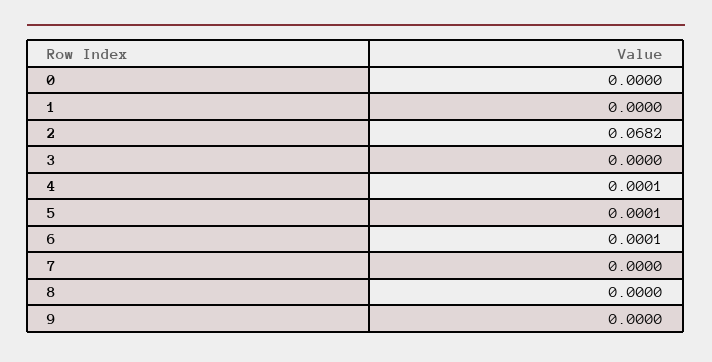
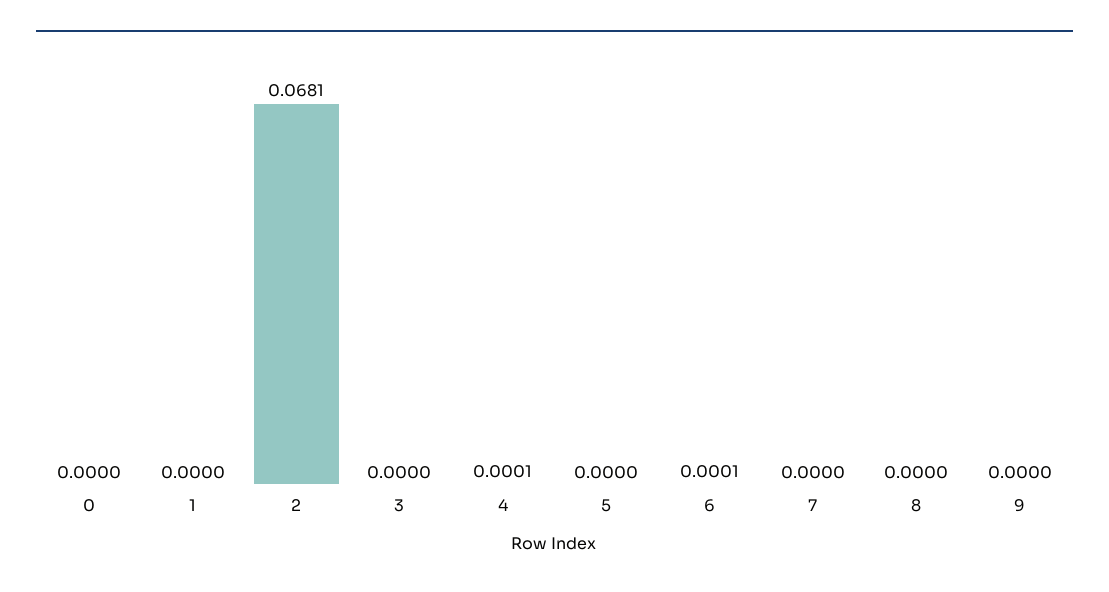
2: 0.0682 -> 0.0681
5: 0.0001 -> 0

